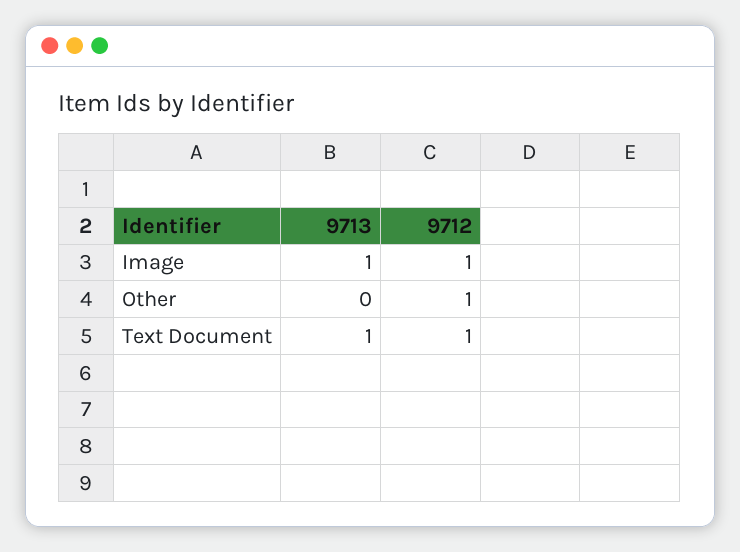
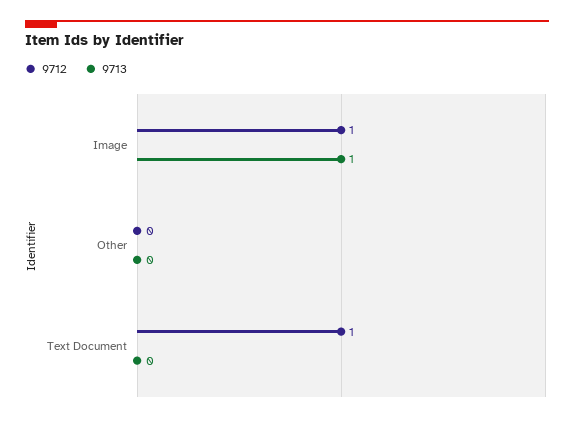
9712, Other: 1 -> 0
9713, Text Document: 1 -> 0

